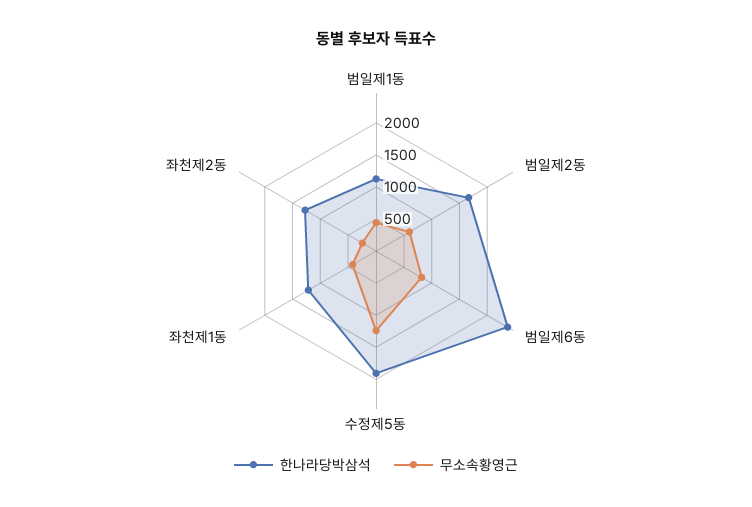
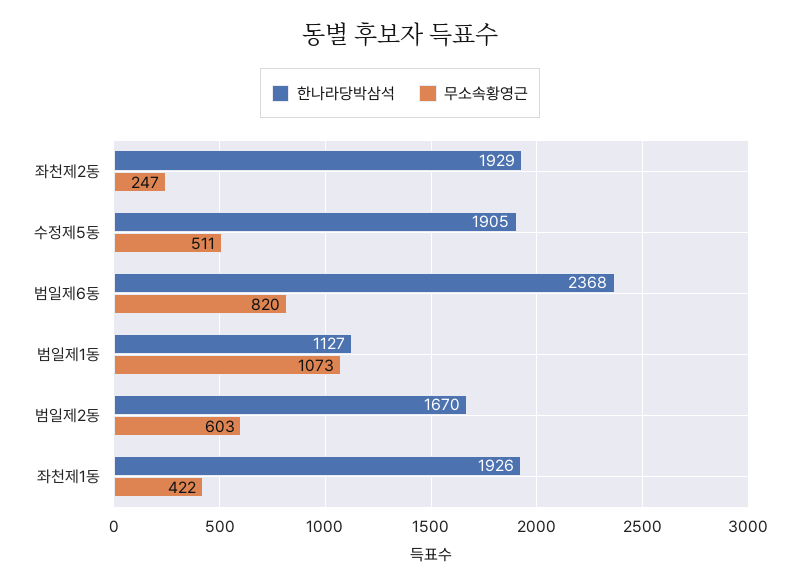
무소속황영근, 범일제1동: 500 -> 1073
무소속황영근, 수정제5동: 1250 -> 511
한나라당박삼석, 좌천제1동: 1250 -> 1926
한나라당박삼석, 좌천제2동: 1250 -> 1929

